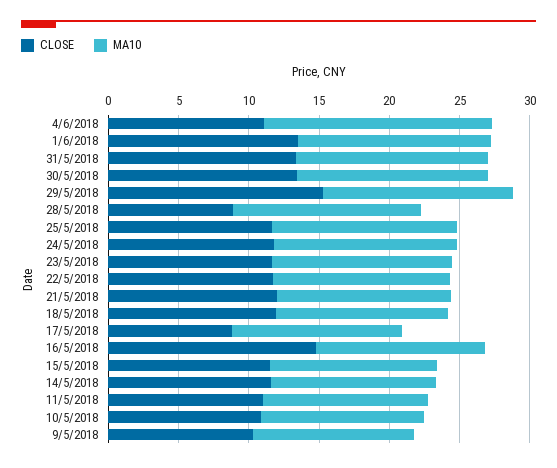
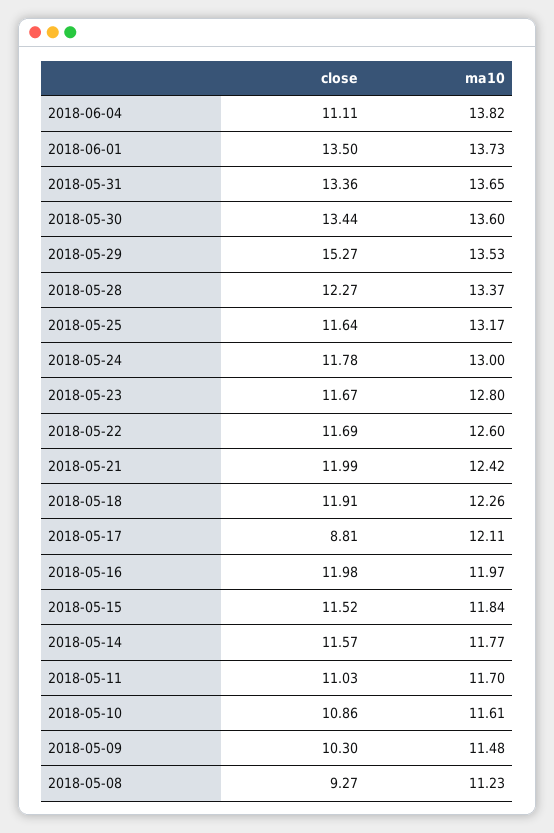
MA10, 4/6/2018: 16 -> 13.82
CLOSE, 28/5/2018: 9 -> 12.27
CLOSE, 16/5/2018: 15 -> 11.98
CLOSE, 2018-05-08: none -> 9.27
MA10, 2018-05-08: none -> 11.23

